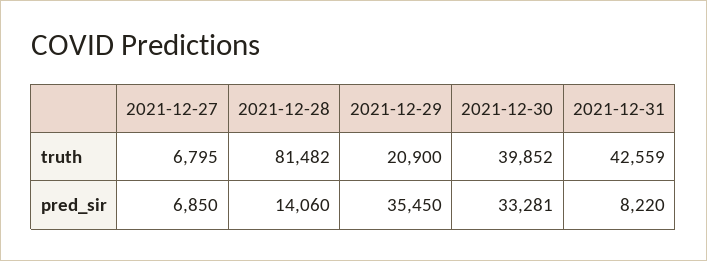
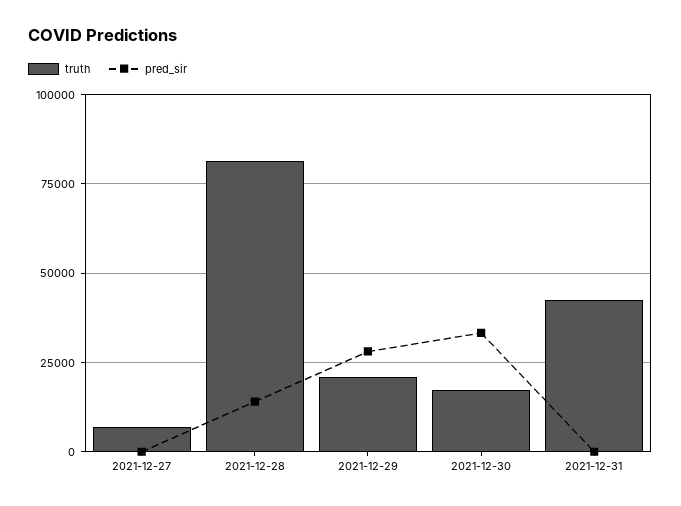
truth, 2021-12-30: 39852 -> 17500
pred_sir, 2021-12-27: 6850 -> 0
pred_sir, 2021-12-29: 35450 -> 27500
pred_sir, 2021-12-31: 8220 -> 0

